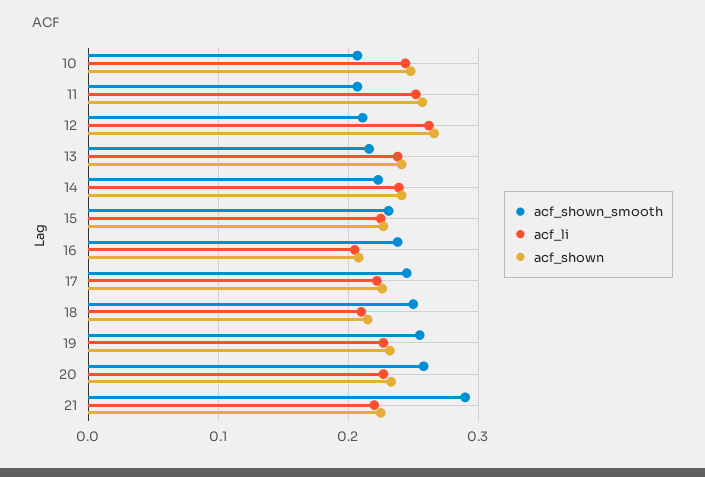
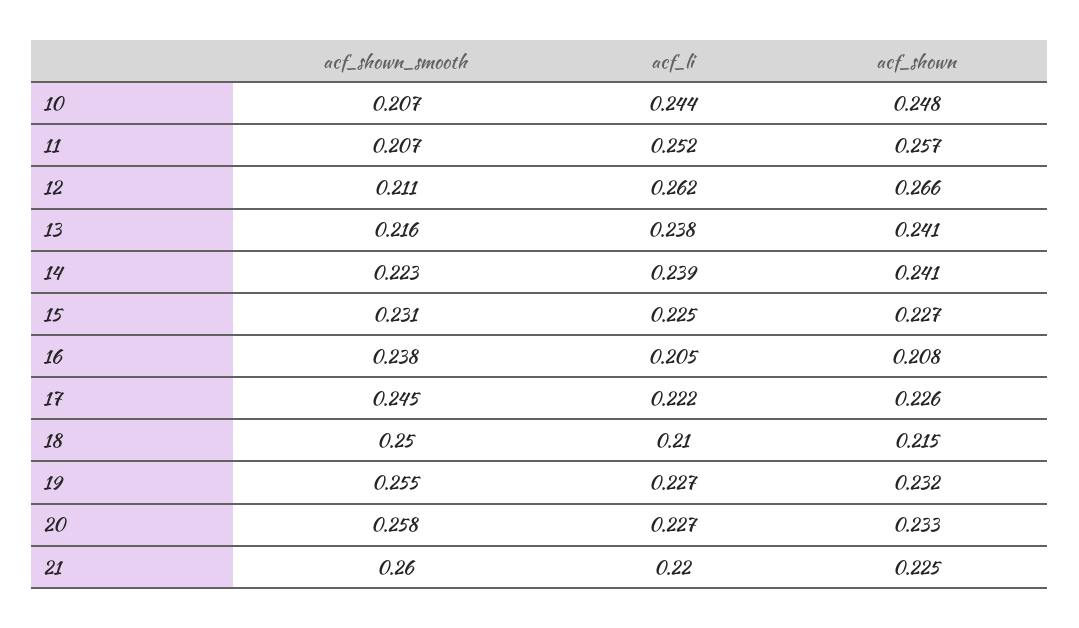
acf_shown_smooth, 21: 0.29 -> 0.26

